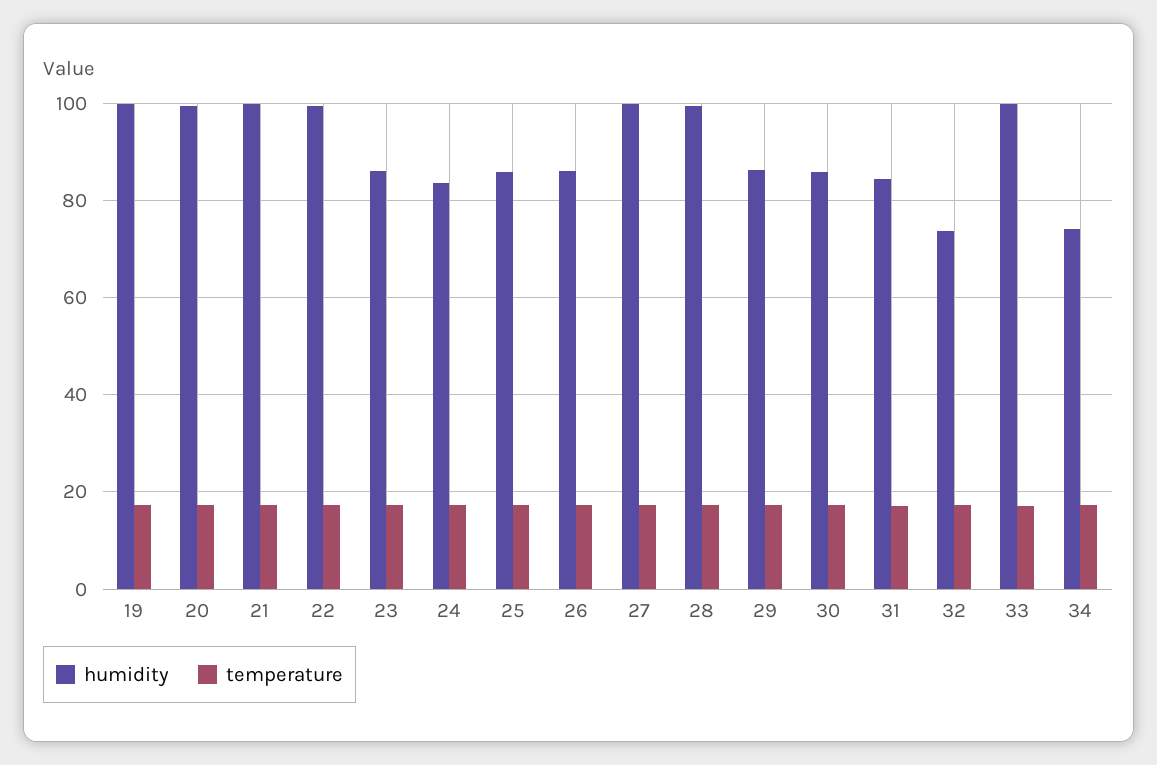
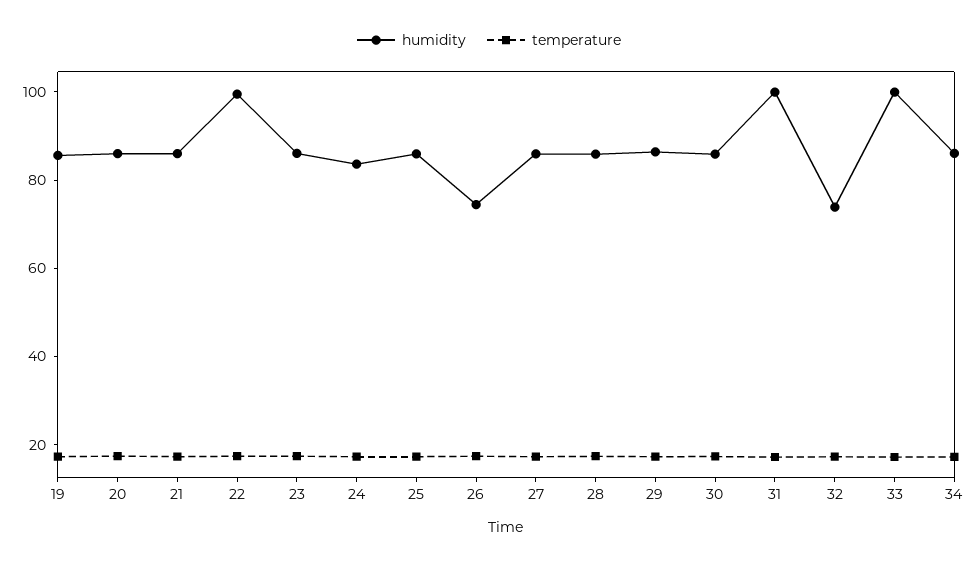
humidity, 19: 100 -> 85
humidity, 20: 100 -> 85
humidity, 21: 100 -> 85
humidity, 26: 86 -> 75
humidity, 27: 100 -> 85
humidity, 28: 100 -> 85
humidity, 31: 84 -> 100
humidity, 34: 74 -> 85

